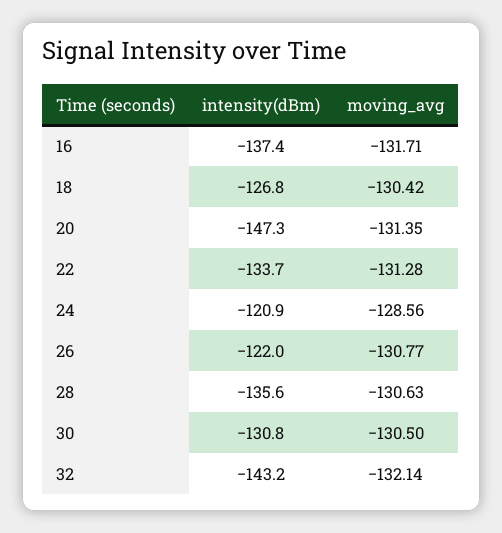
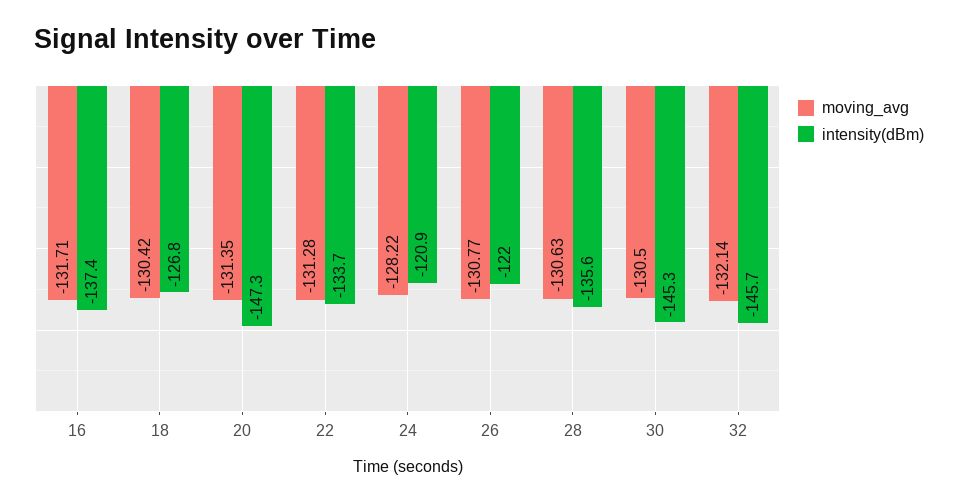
moving_avg, 24: -128.56 -> -128.22
intensity(dBm), 30: -130.8 -> -145.3
intensity(dBm), 32: -143.2 -> -145.7

